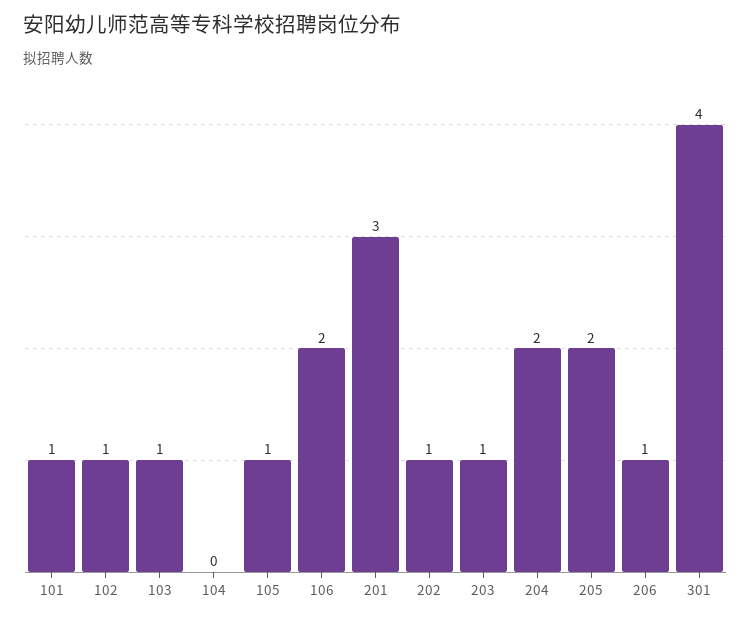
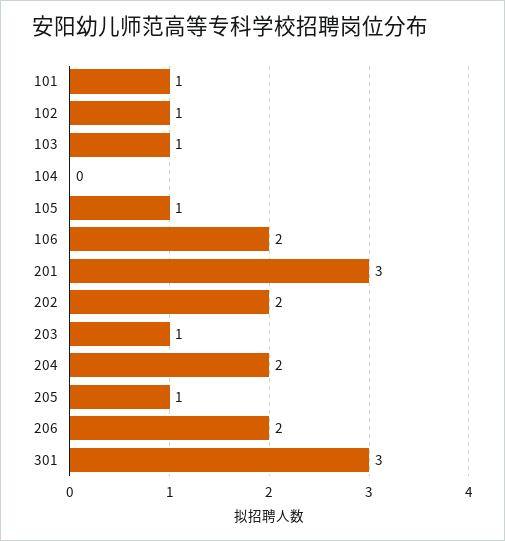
202: 1 -> 2
205: 2 -> 1
206: 1 -> 2
301: 4 -> 3

